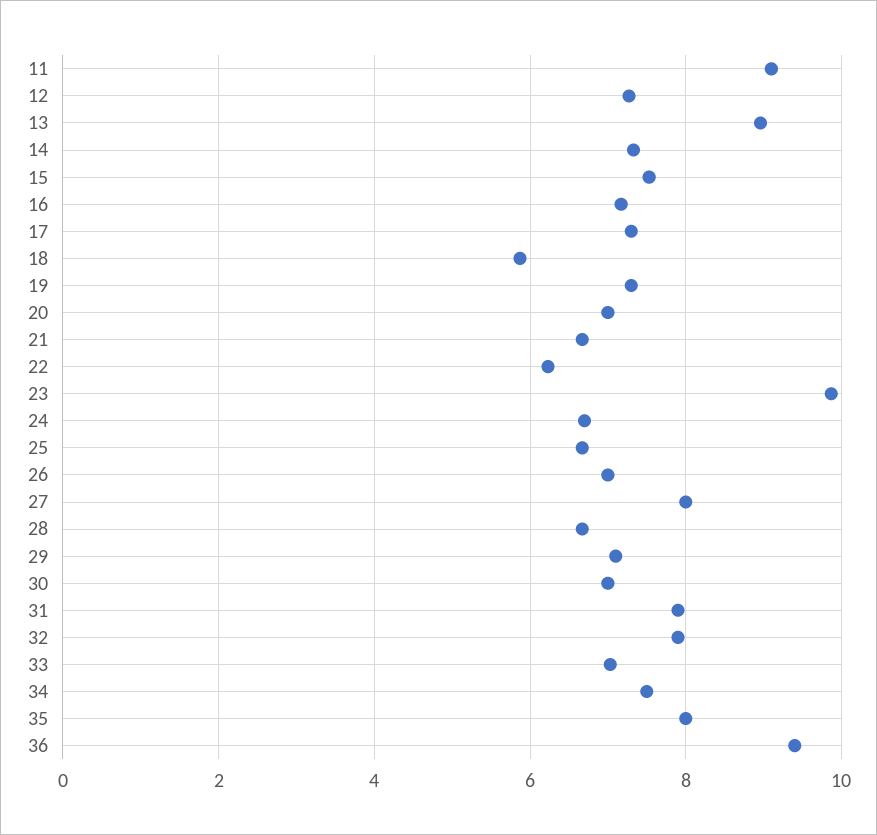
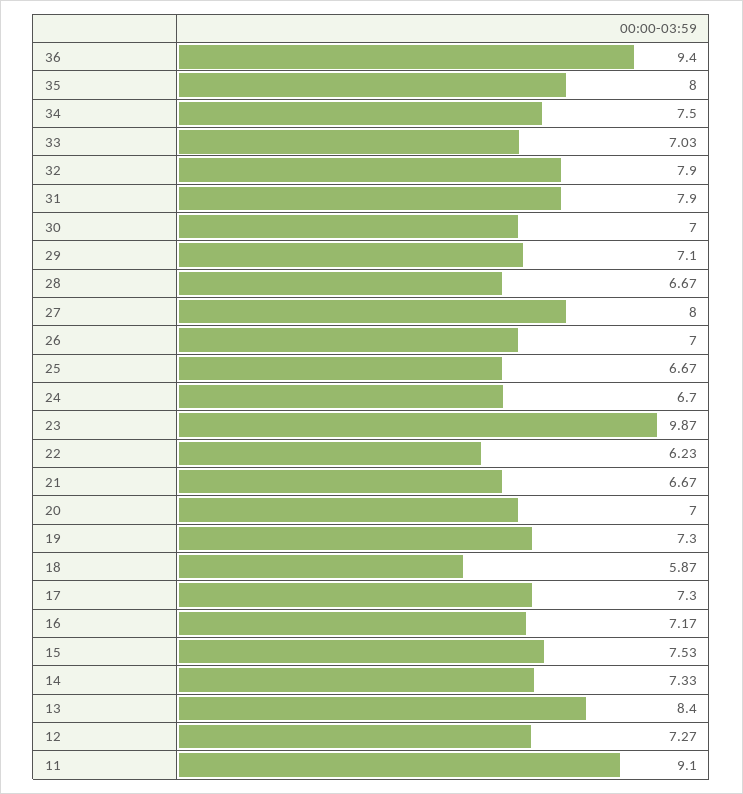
13: 9 -> 8.4

